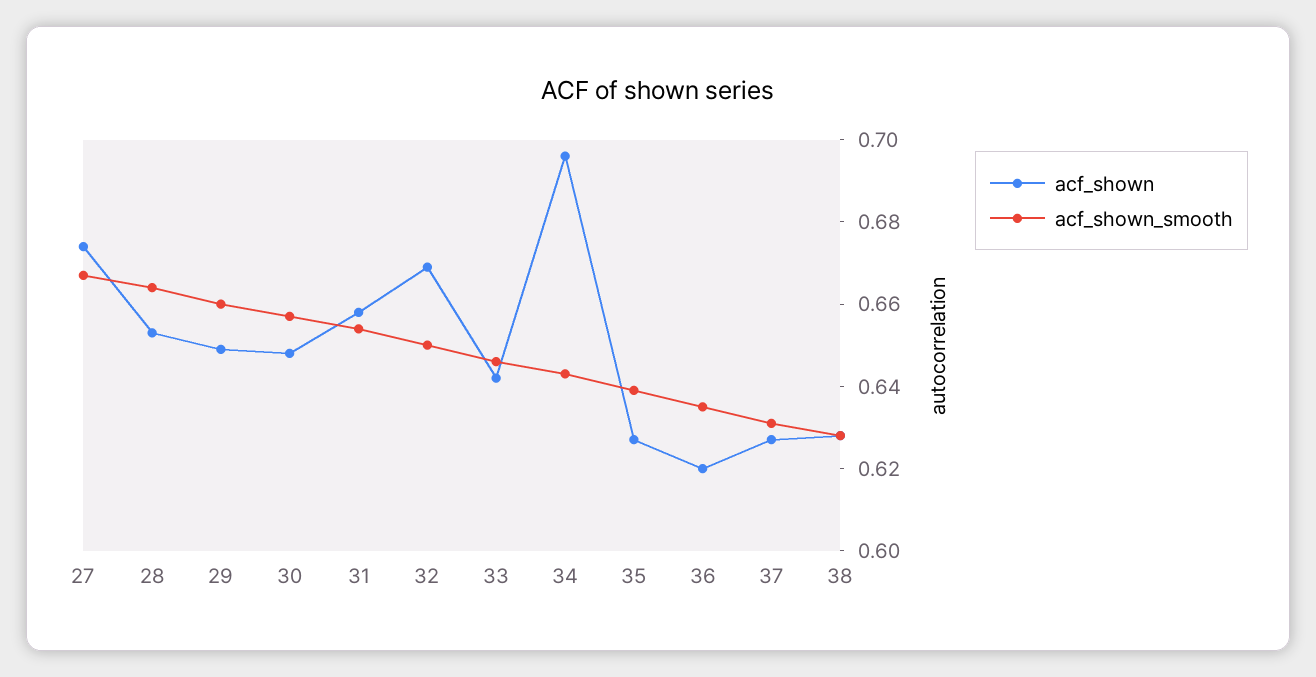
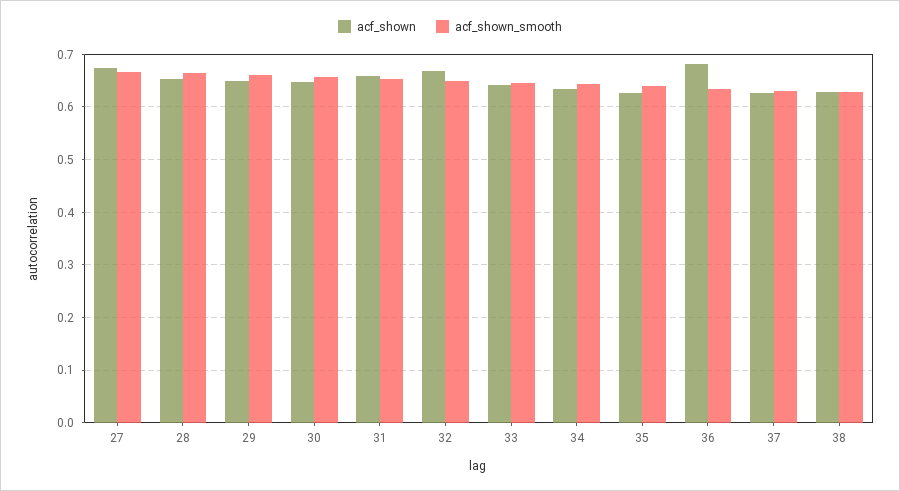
acf_shown, 34: 0.695 -> 0.64
acf_shown, 36: 0.62 -> 0.68

